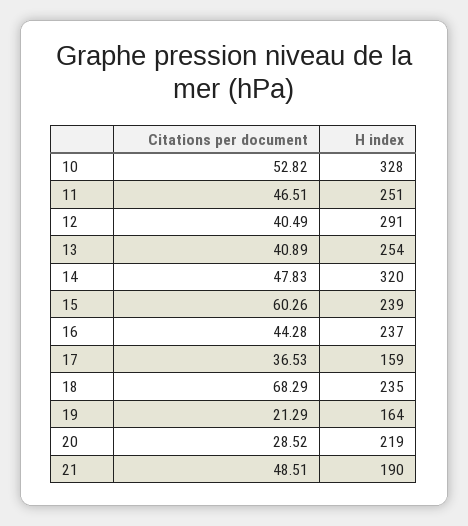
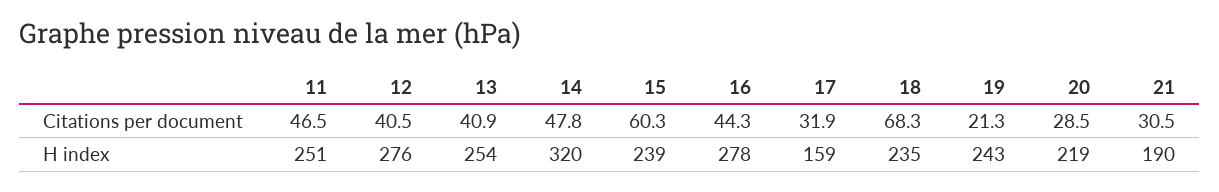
Citations per document, 10: 52.82 -> none
H index, 10: 328 -> none
H index, 12: 291 -> 276
H index, 16: 237 -> 278
Citations per document, 17: 36.53 -> 31.9
H index, 19: 164 -> 243
Citations per document, 21: 48.51 -> 30.5

